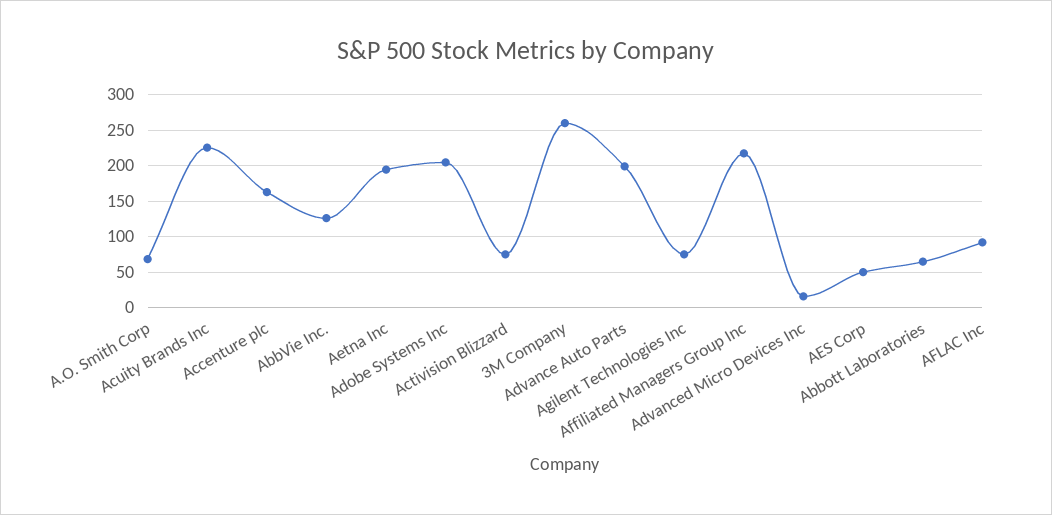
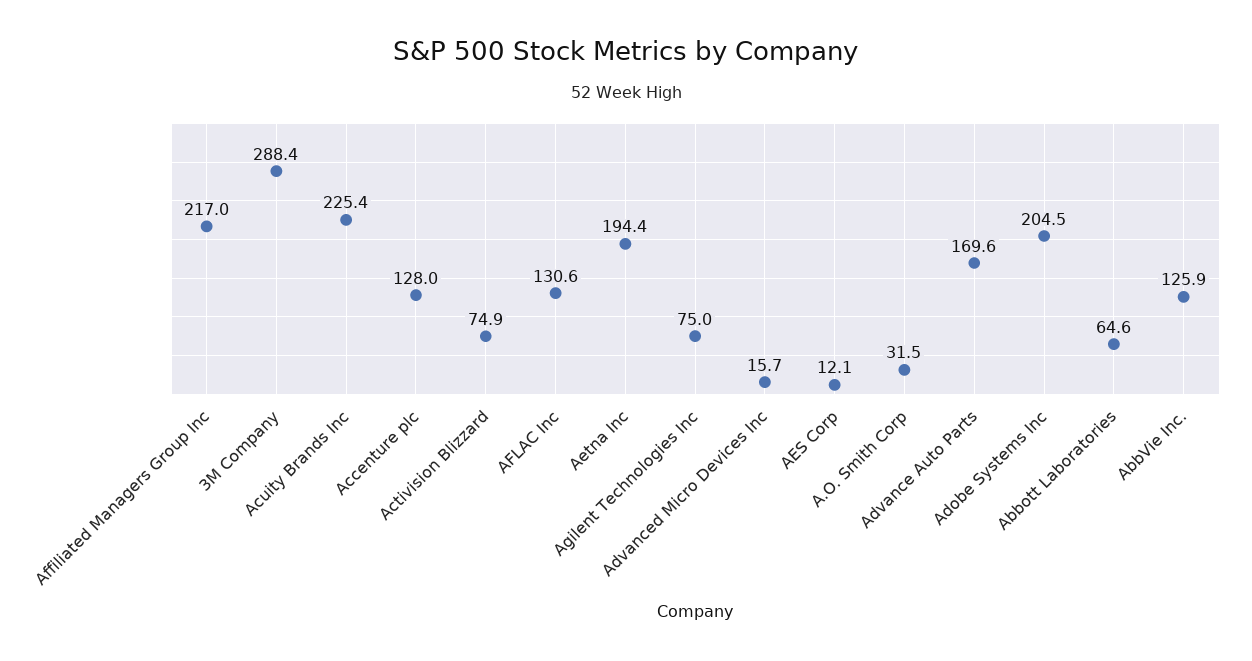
A.O. Smith Corp: 70 -> 31.5
Accenture plc: 160 -> 128
3M Company: 260 -> 288.4
Advance Auto Parts: 200 -> 169.6
AES Corp: 50 -> 12.1
AFLAC Inc: 90 -> 130.6

